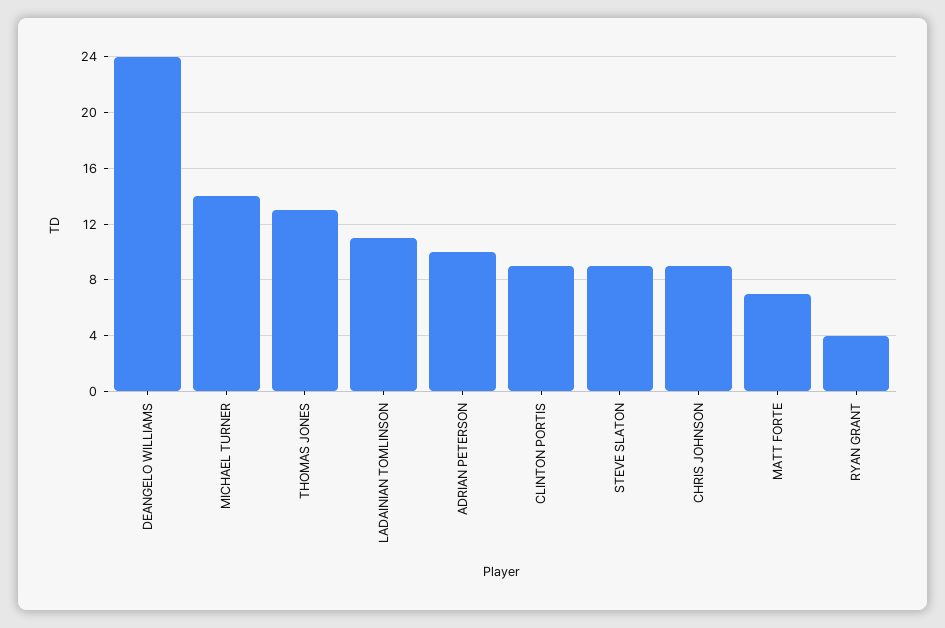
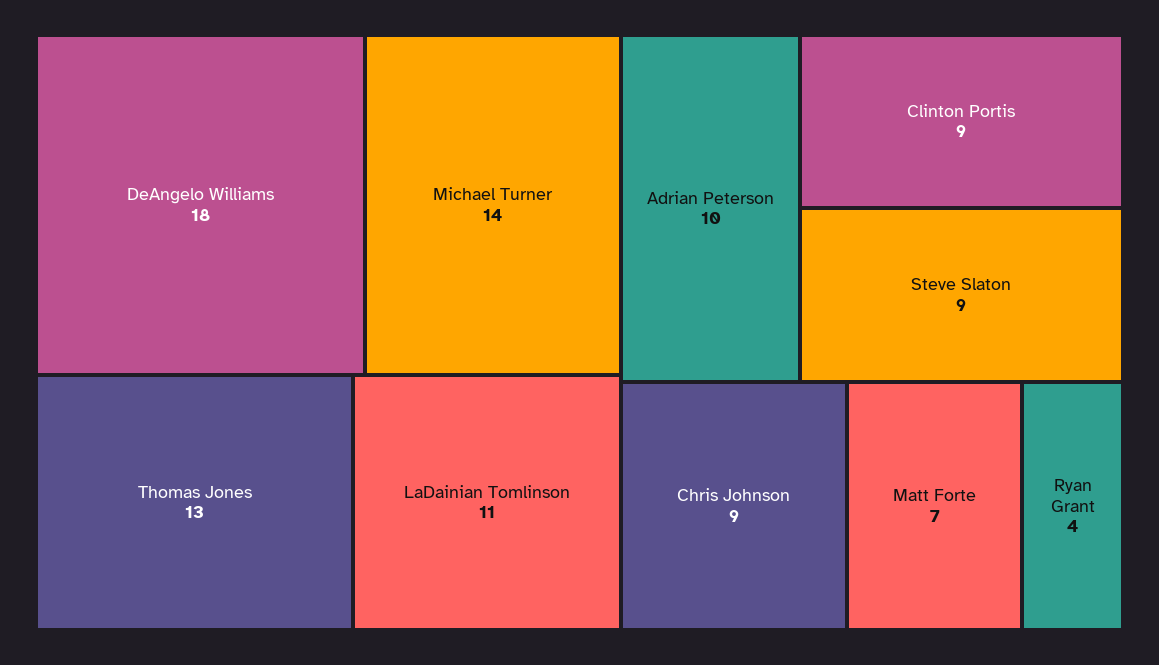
DEANGELO WILLIAMS: 24 -> 18

